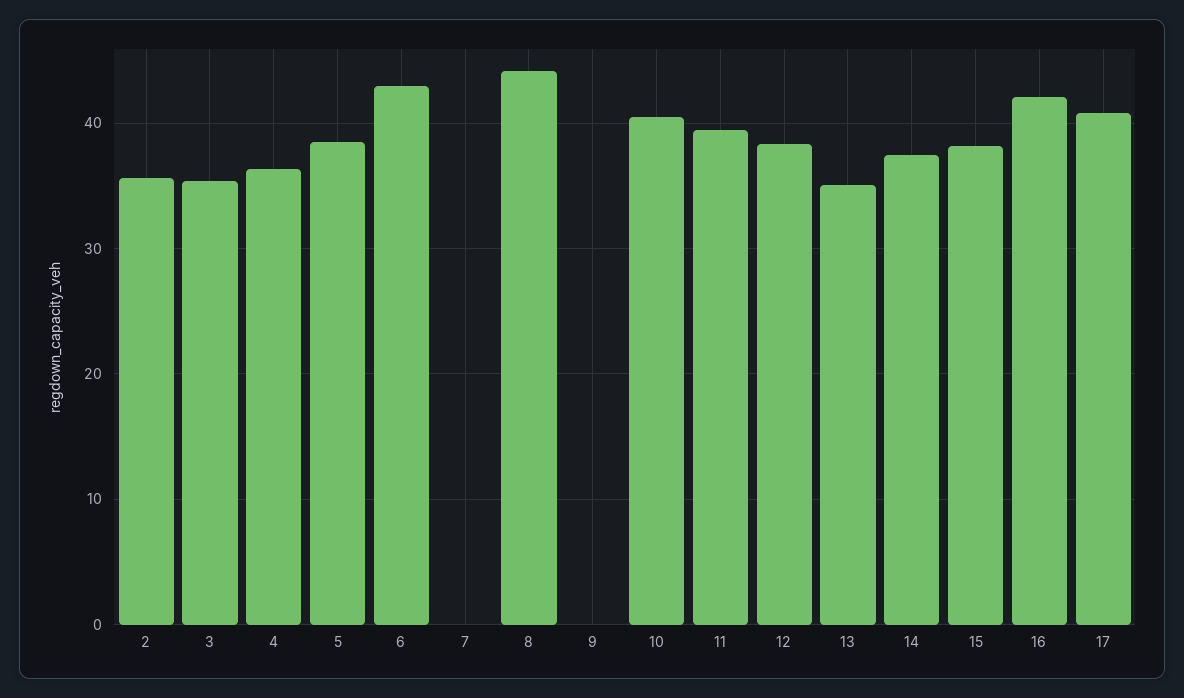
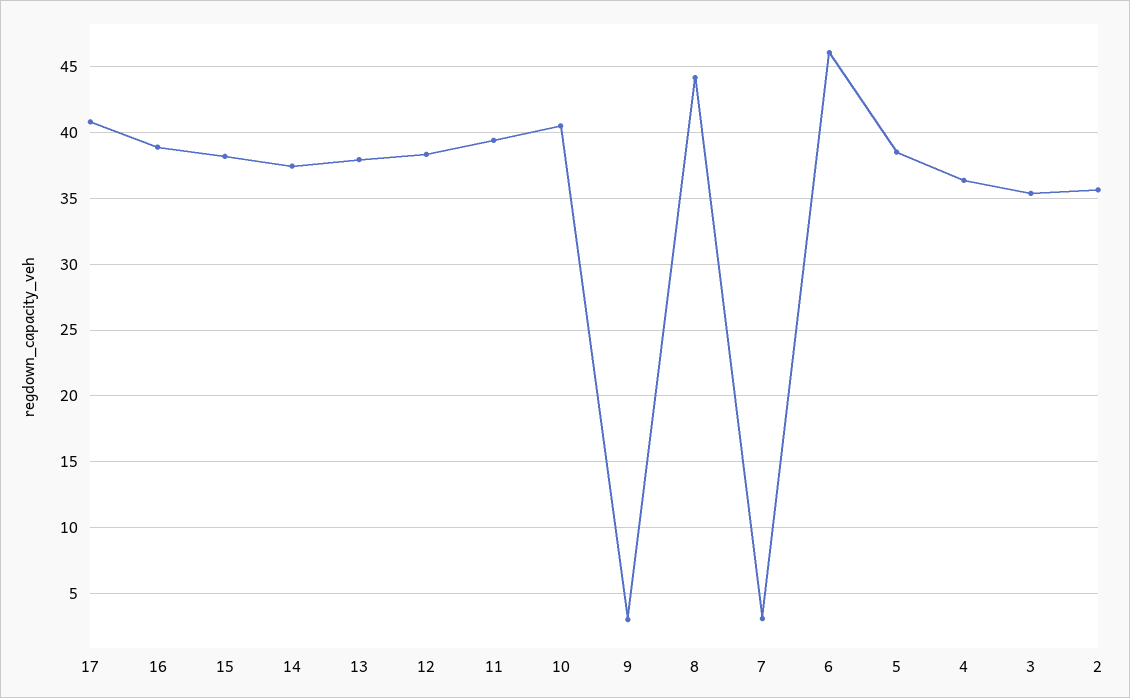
6: 43 -> 46
7: 0 -> 3
9: 0 -> 3
13: 35 -> 38
16: 42 -> 39

